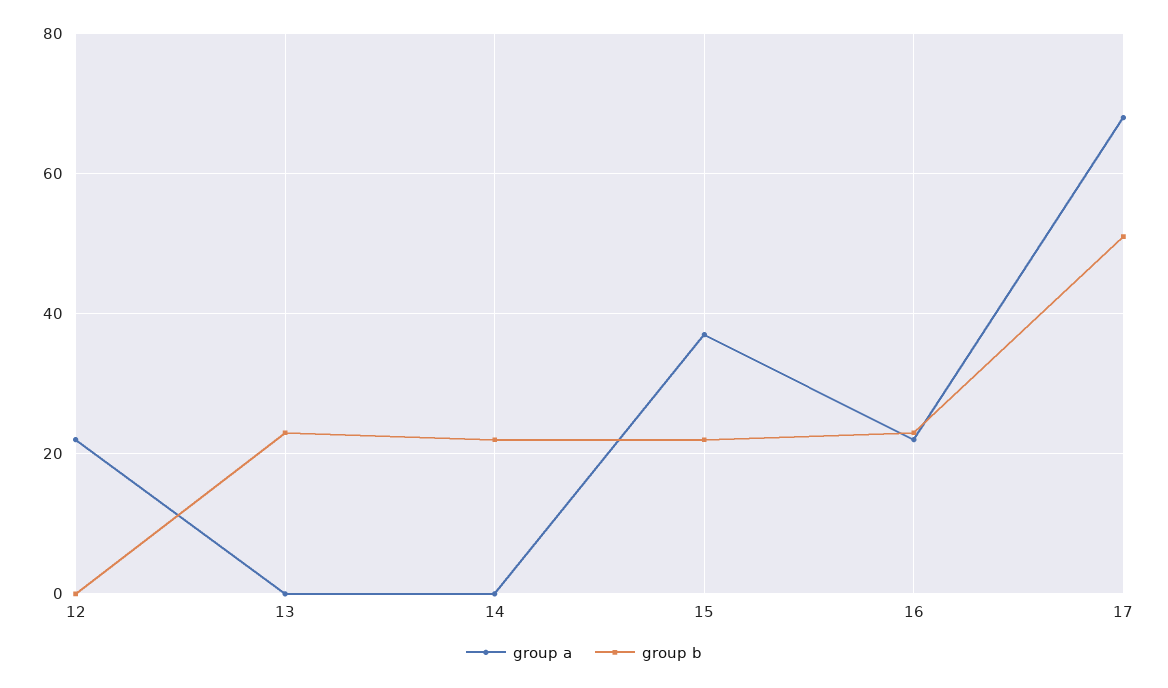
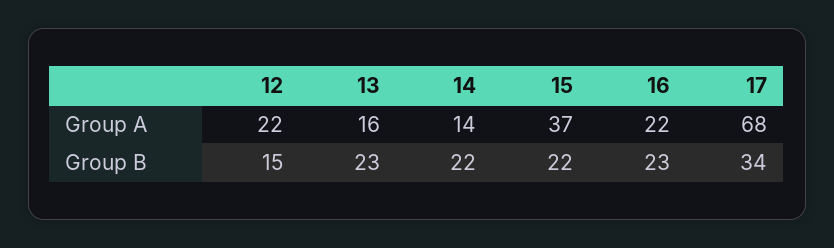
group b, 12: 0 -> 15
group a, 13: 0 -> 16
group a, 14: 0 -> 14
group b, 17: 50 -> 34

